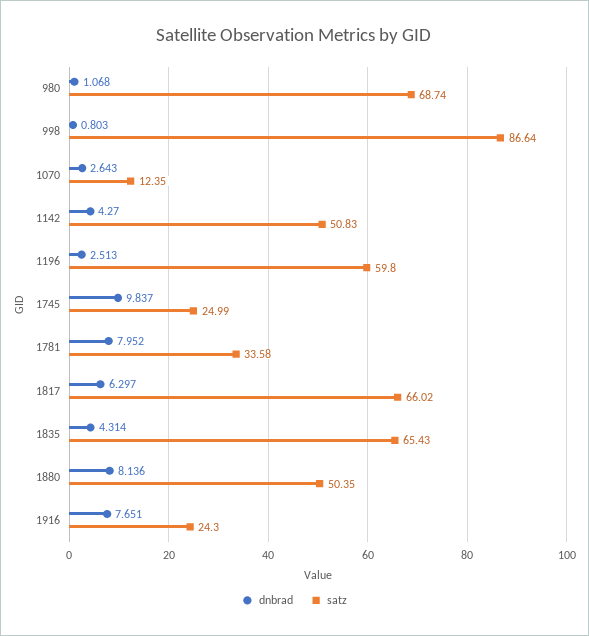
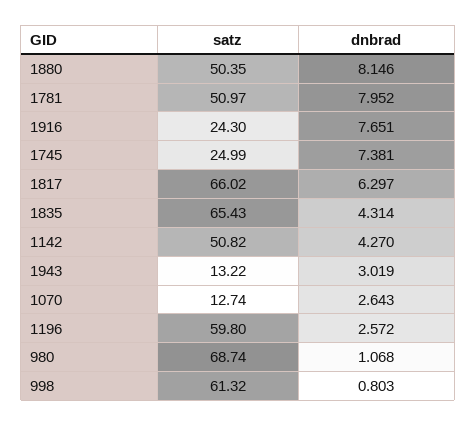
satz, 998: 86.64 -> 61.32
satz, 1070: 12.35 -> 12.74
satz, 1142: 50.83 -> 50.82
dnbrad, 1196: 2.513 -> 2.572
dnbrad, 1745: 9.837 -> 7.381
satz, 1781: 33.58 -> 50.97
dnbrad, 1880: 8.136 -> 8.146
satz, 1943: none -> 13.22
dnbrad, 1943: none -> 3.019

